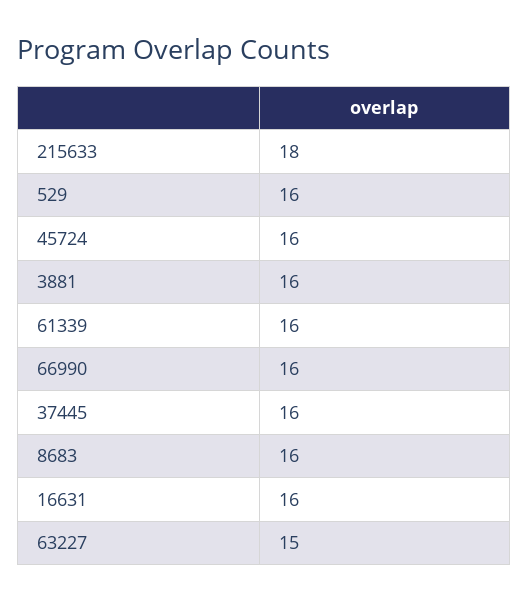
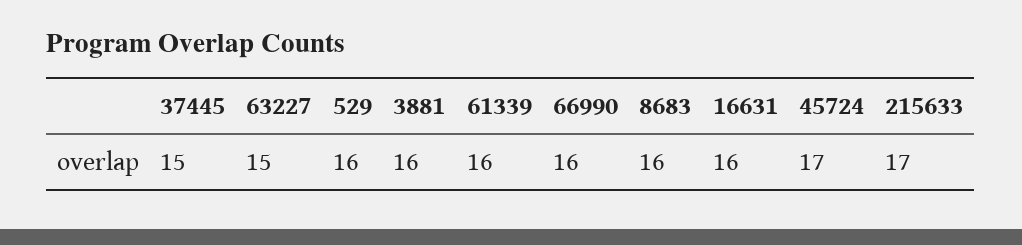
215633: 18 -> 17
45724: 16 -> 17
37445: 16 -> 15

